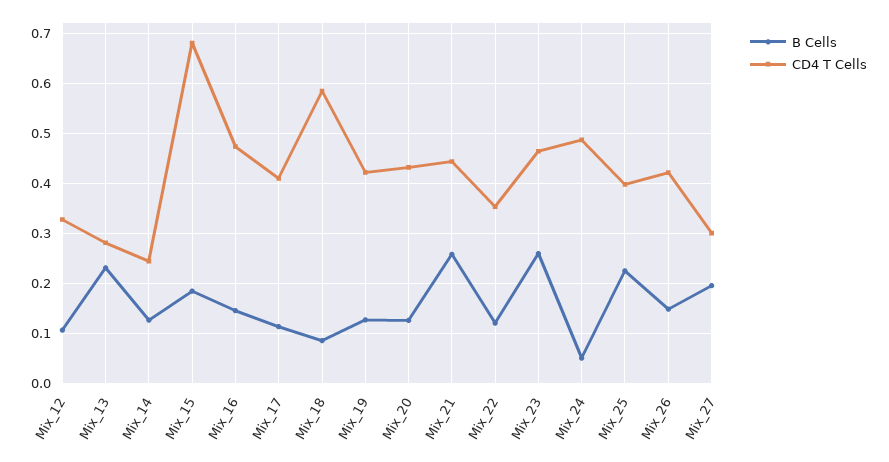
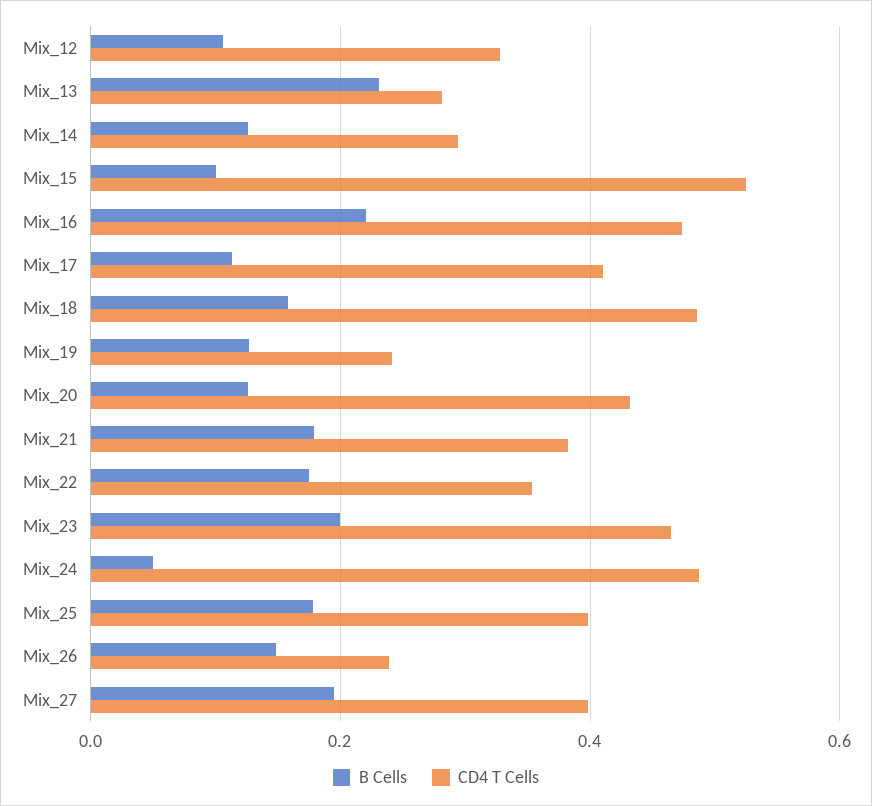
CD4 T Cells, Mix_14: 0.24 -> 0.3
B Cells, Mix_15: 0.18 -> 0.1
CD4 T Cells, Mix_15: 0.68 -> 0.52
B Cells, Mix_16: 0.14 -> 0.22
B Cells, Mix_18: 0.08 -> 0.16
CD4 T Cells, Mix_18: 0.58 -> 0.48
CD4 T Cells, Mix_19: 0.42 -> 0.24
B Cells, Mix_21: 0.26 -> 0.18
CD4 T Cells, Mix_21: 0.44 -> 0.38
B Cells, Mix_22: 0.12 -> 0.18
B Cells, Mix_23: 0.26 -> 0.2
B Cells, Mix_25: 0.22 -> 0.18
CD4 T Cells, Mix_26: 0.42 -> 0.24
CD4 T Cells, Mix_27: 0.3 -> 0.4

